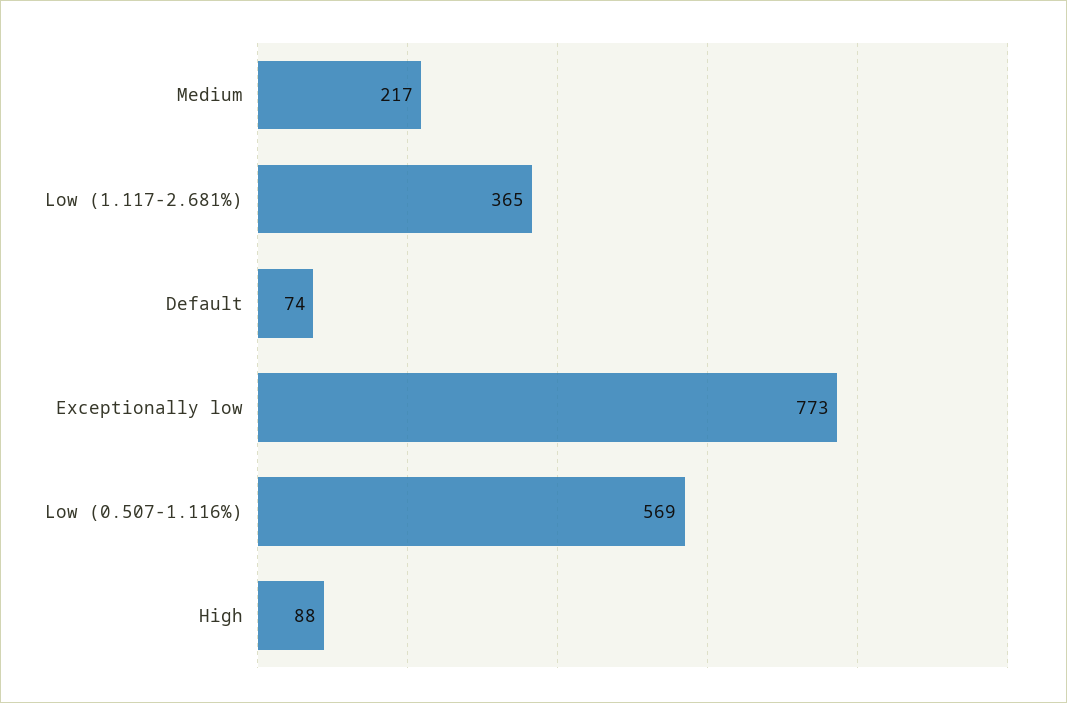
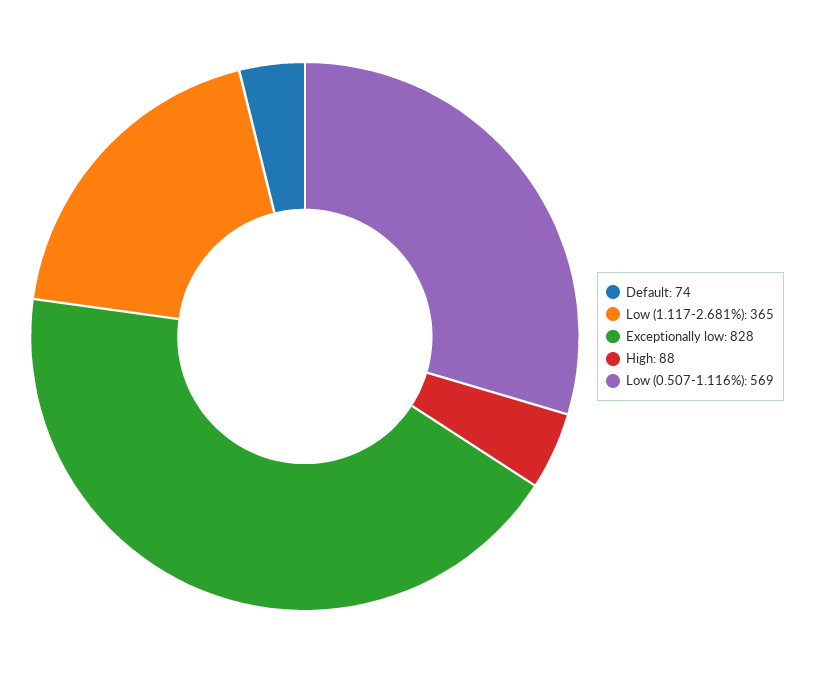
Medium: 217 -> none
Exceptionally low: 773 -> 828

